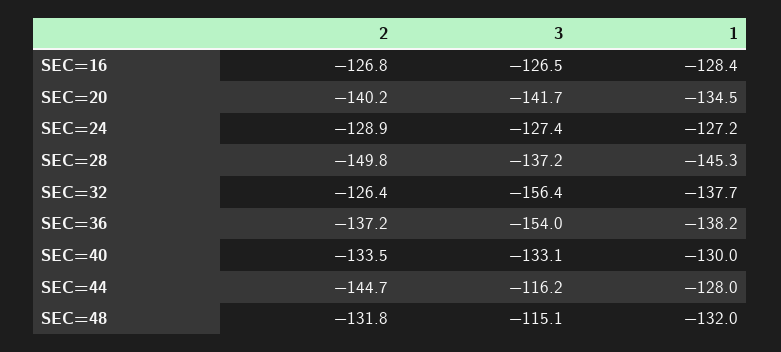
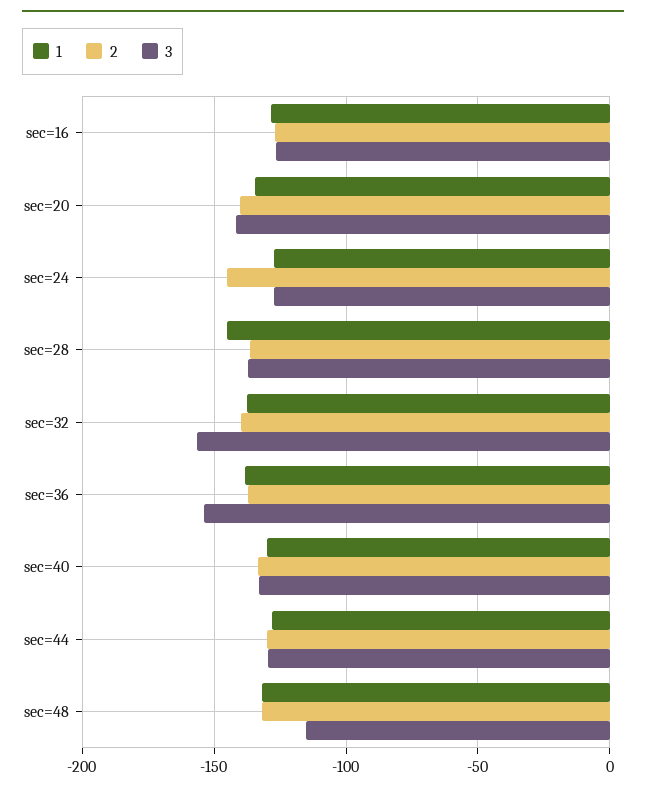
2, SEC=24: -128.9 -> -145
2, SEC=28: -149.8 -> -135
2, SEC=32: -126.4 -> -140
2, SEC=44: -144.7 -> -130
3, SEC=44: -116.2 -> -130

